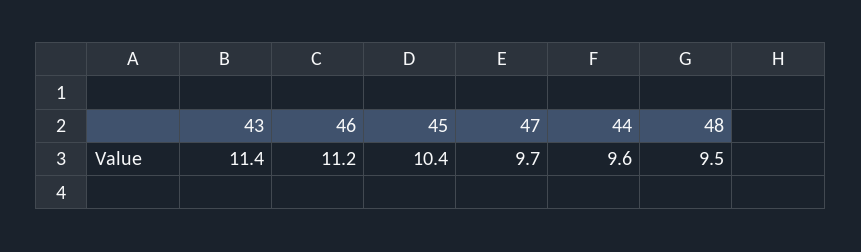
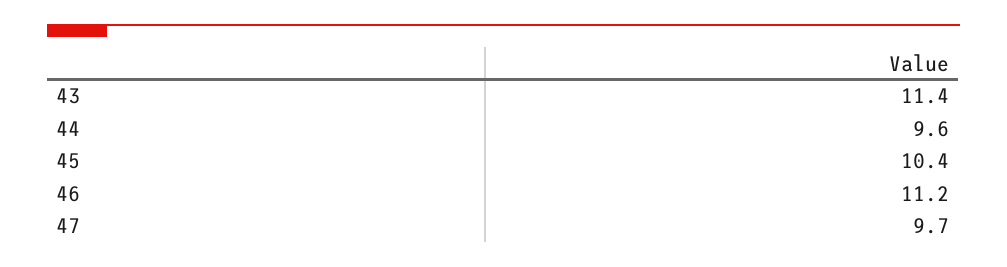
48: 9.5 -> none

